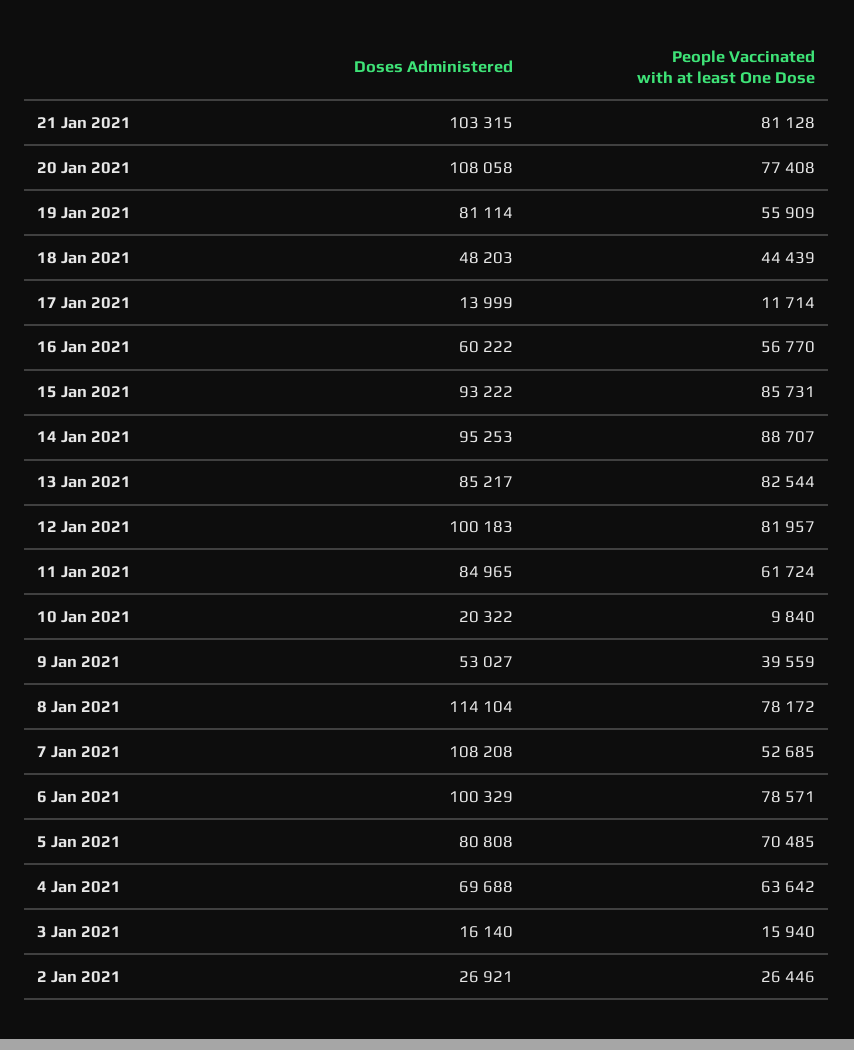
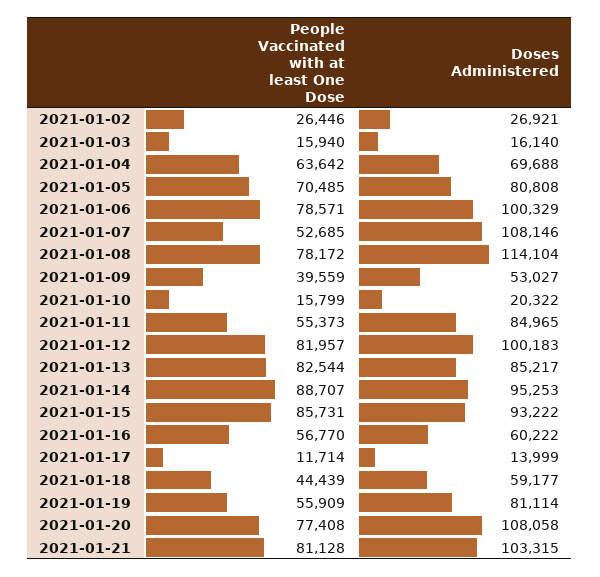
Doses Administered, 18 Jan 2021: 48203 -> 59177
People Vaccinated with at least One Dose, 11 Jan 2021: 61724 -> 55373
People Vaccinated with at least One Dose, 10 Jan 2021: 9840 -> 15799
Doses Administered, 7 Jan 2021: 108208 -> 108146

